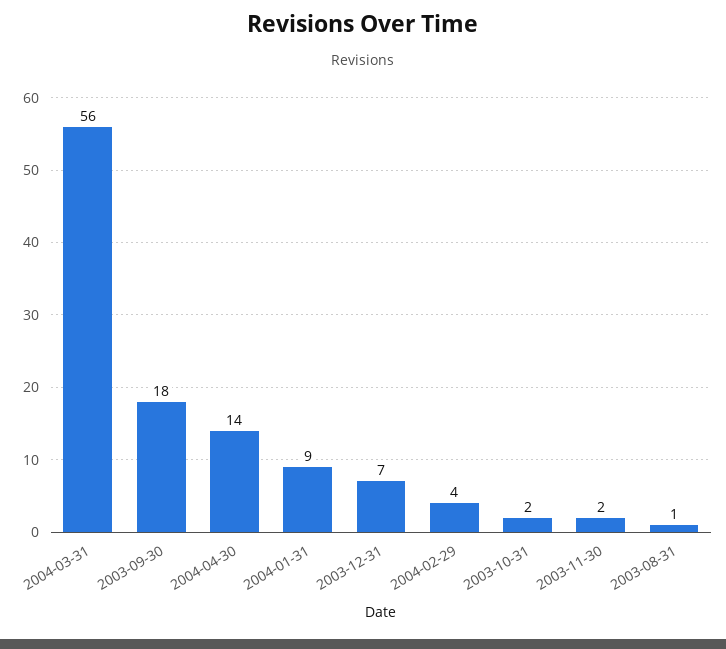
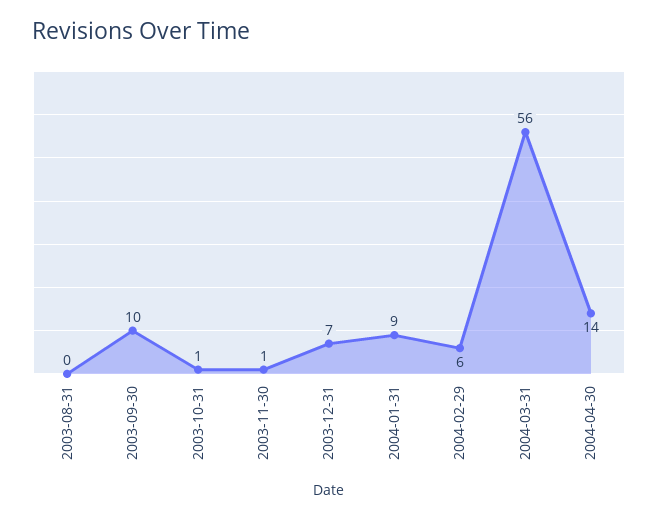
2003-09-30: 18 -> 10
2004-02-29: 4 -> 6
2003-10-31: 2 -> 1
2003-11-30: 2 -> 1
2003-08-31: 1 -> 0

